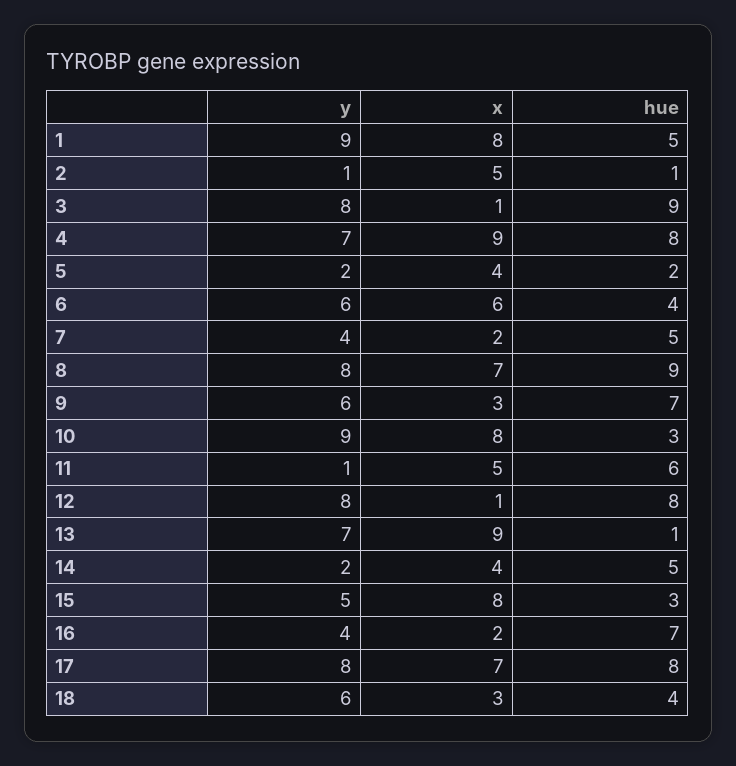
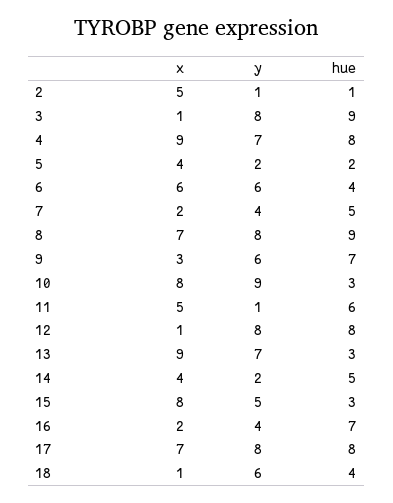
y, 1: 9 -> none
x, 1: 8 -> none
hue, 1: 5 -> none
hue, 13: 1 -> 3
x, 18: 3 -> 1

